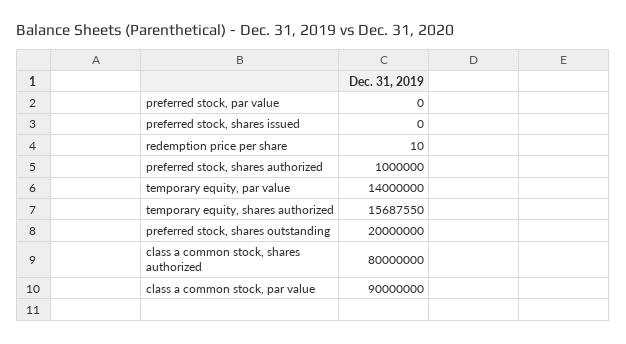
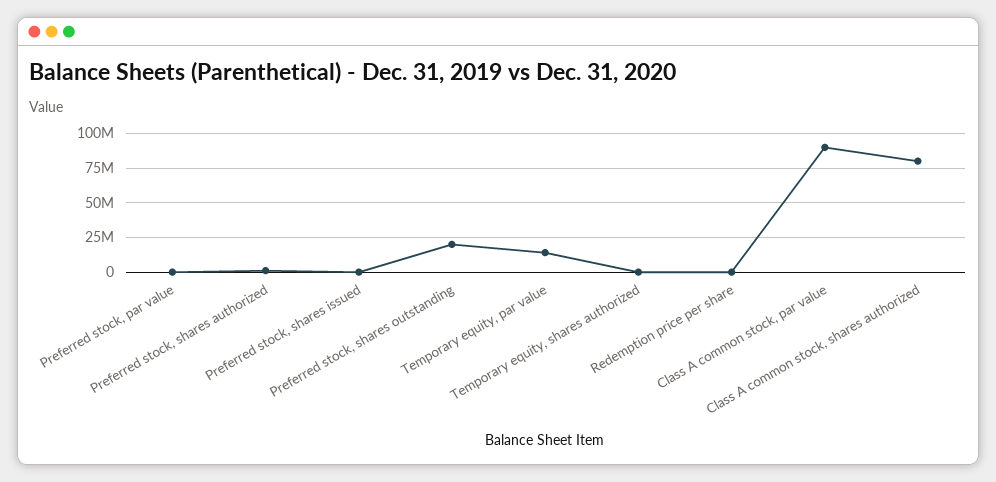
temporary equity, shares authorized: 15687550 -> 0

